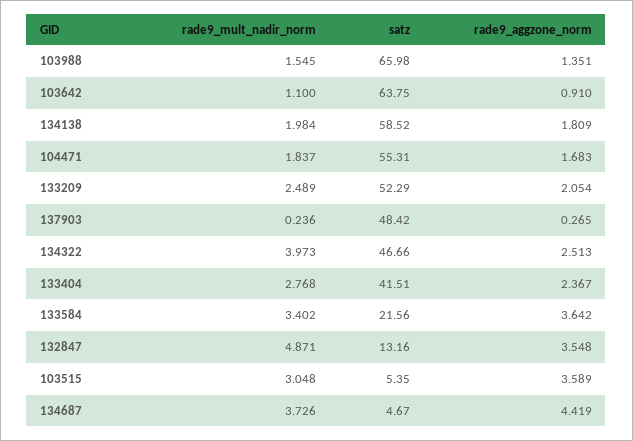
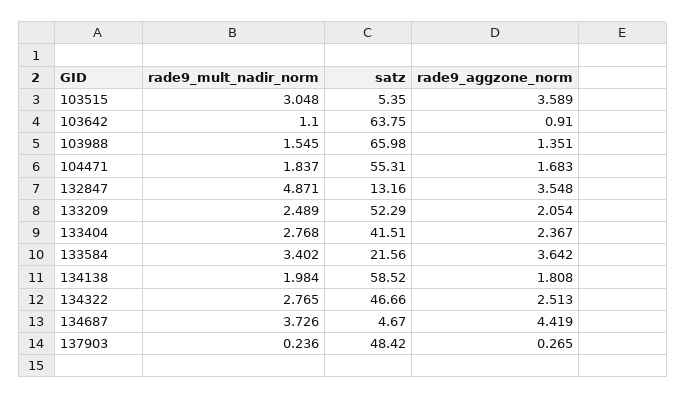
rade9_aggzone_norm, 134138: 1.809 -> 1.808
rade9_mult_nadir_norm, 134322: 3.973 -> 2.765

